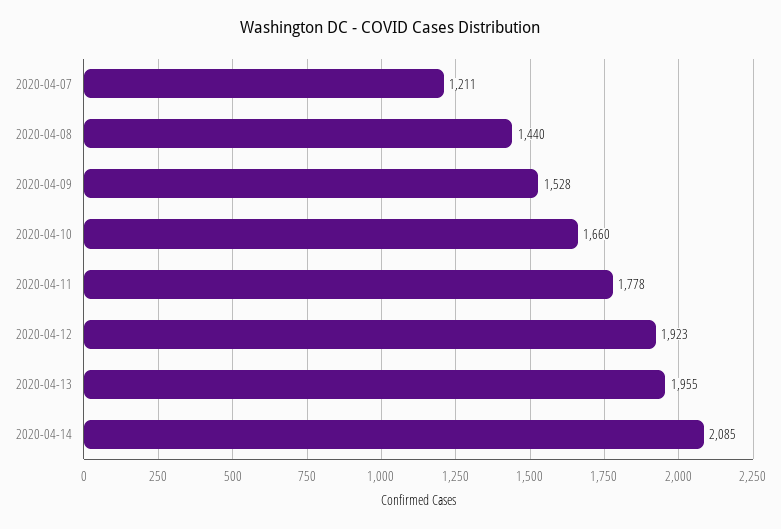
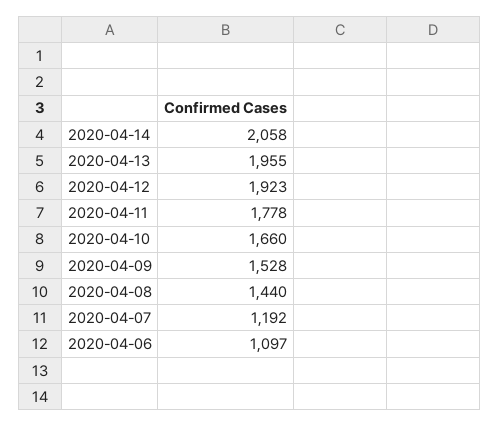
2020-04-07: 1211 -> 1192
2020-04-14: 2085 -> 2058
2020-04-06: none -> 1097

